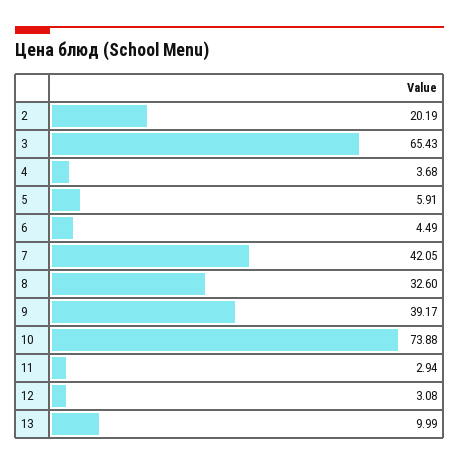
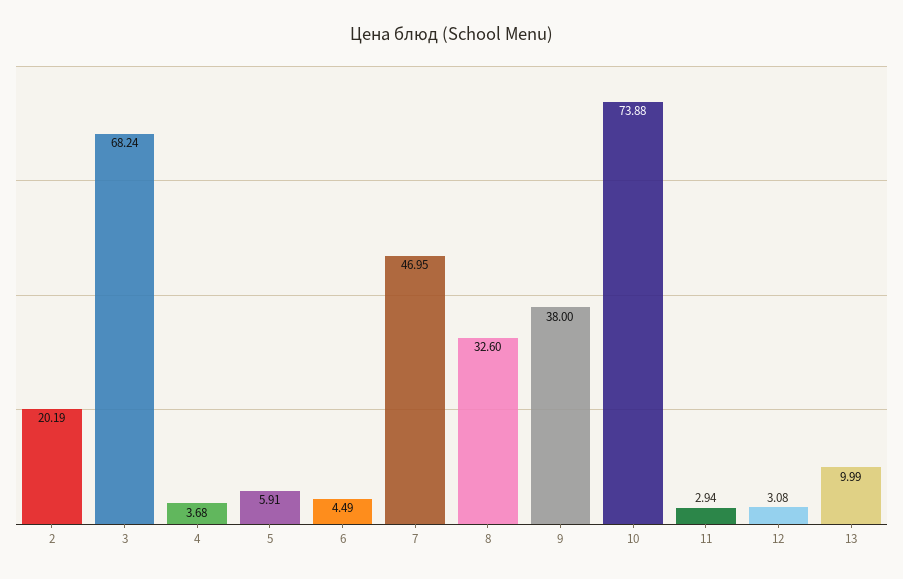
3: 65.43 -> 68.24
7: 42.05 -> 46.95
9: 39.17 -> 38

